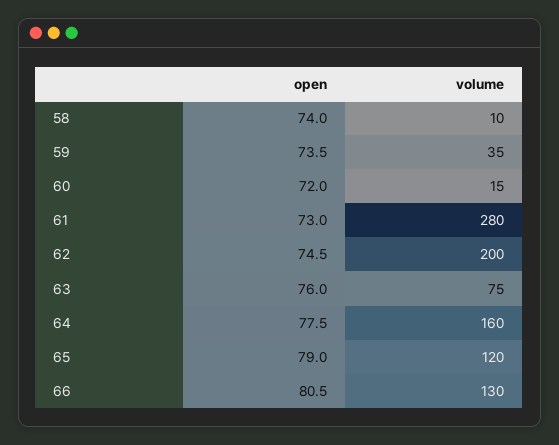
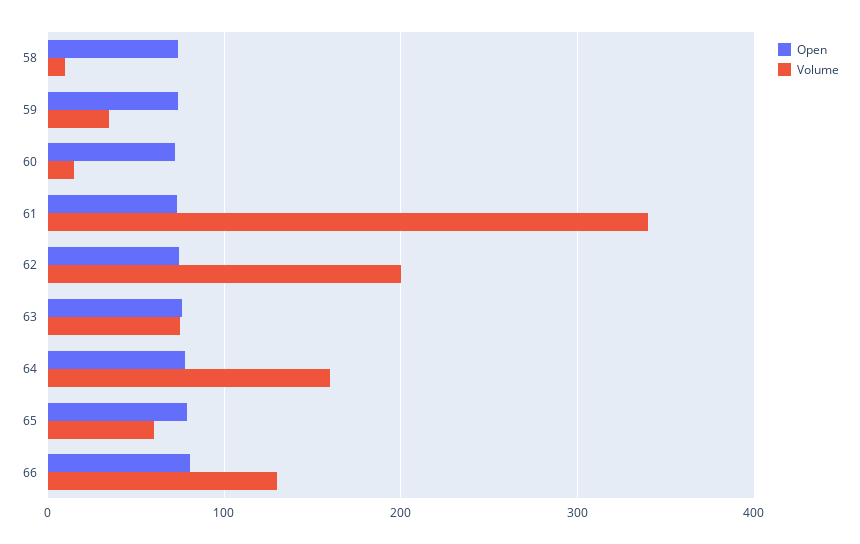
volume, 61: 280 -> 340
volume, 65: 120 -> 60

